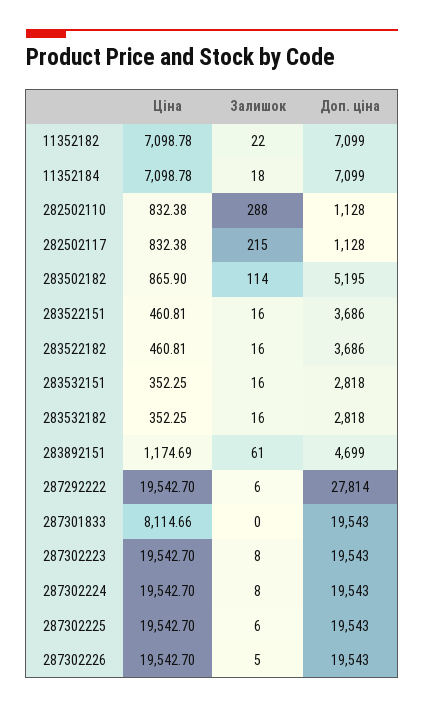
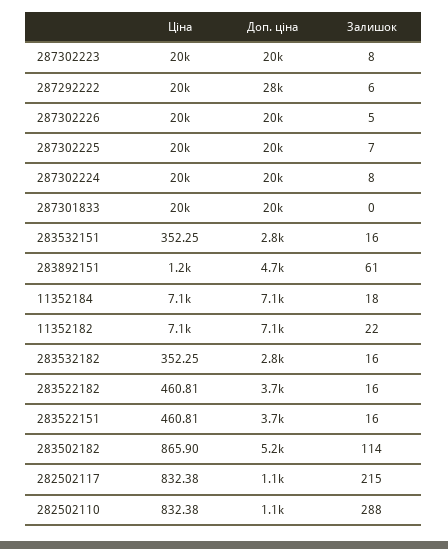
Ціна, 287301833: 8114.66 -> 20000
Залишок, 287302225: 6 -> 7

